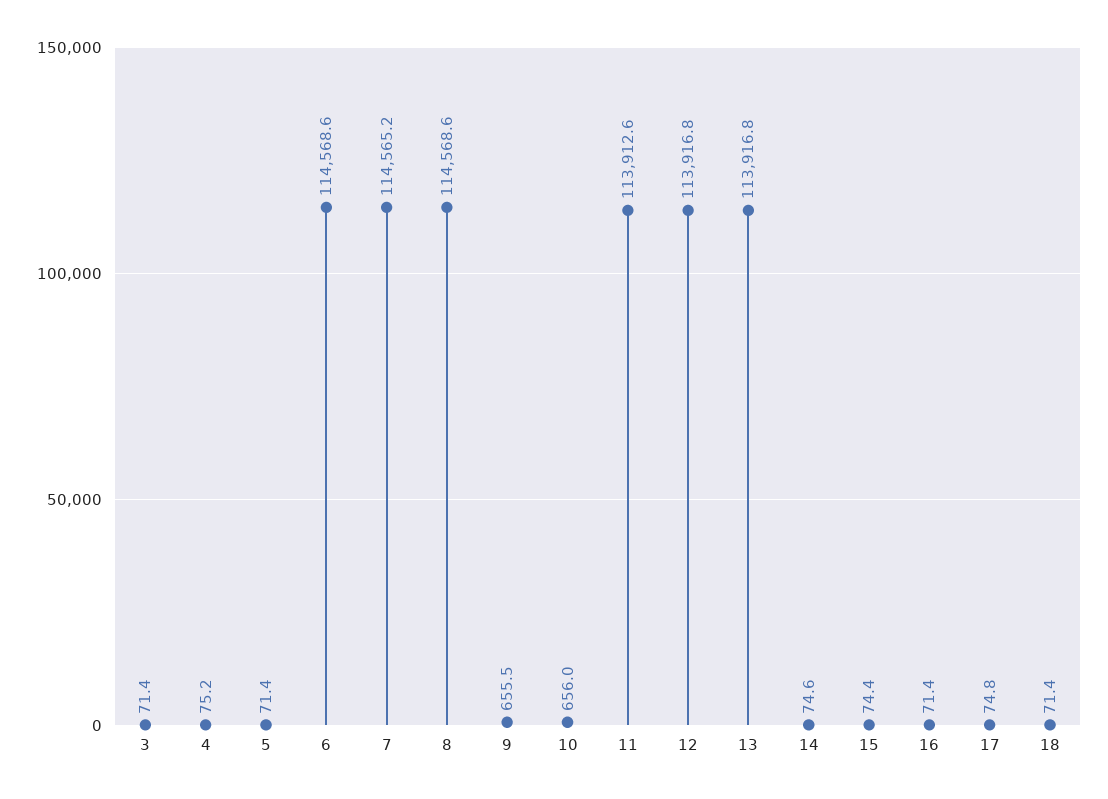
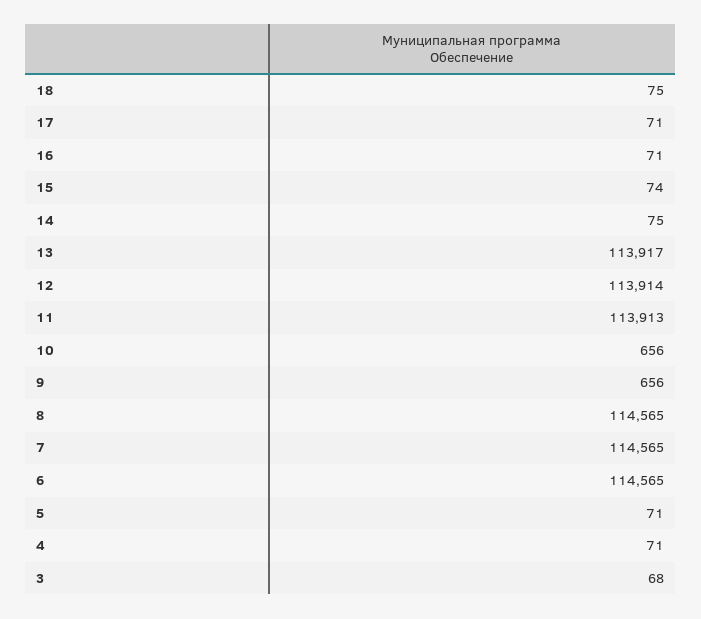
3: 71.4 -> 68
4: 75.2 -> 71
6: 114568.6 -> 114565
8: 114568.6 -> 114565
12: 113916.8 -> 113914
17: 74.8 -> 71
18: 71.4 -> 75

